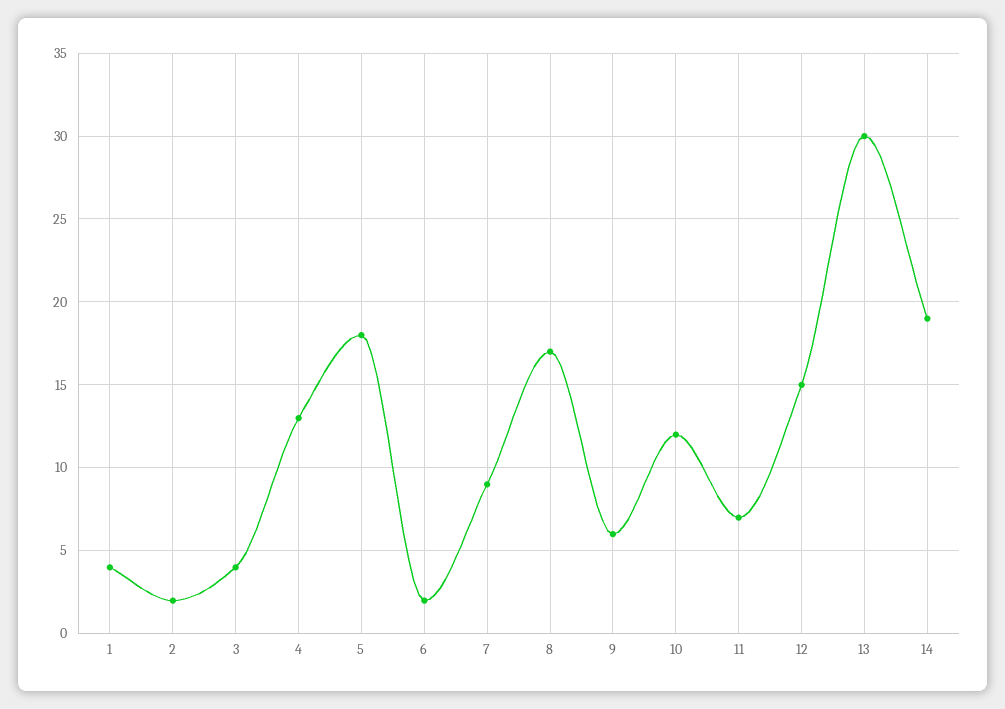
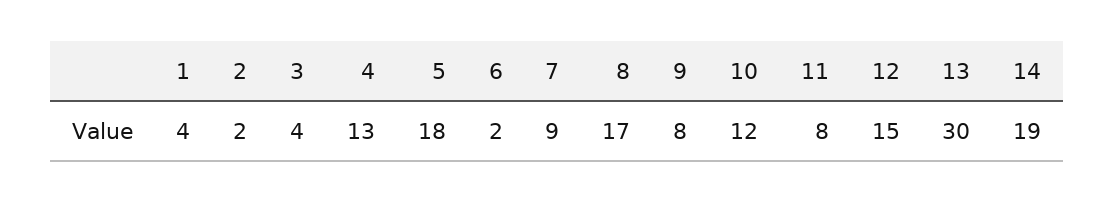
9: 6 -> 8
11: 7 -> 8

